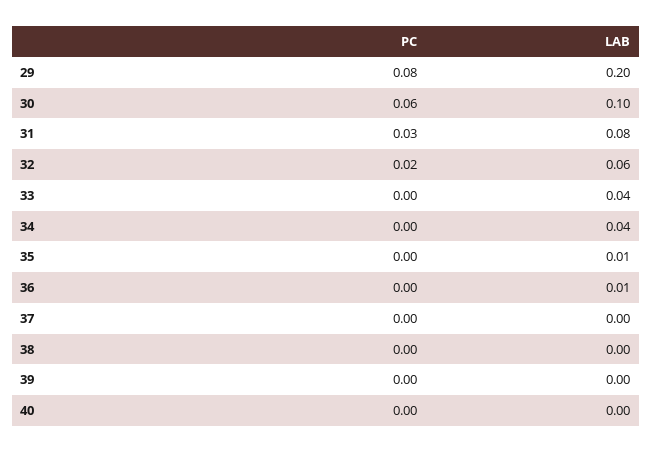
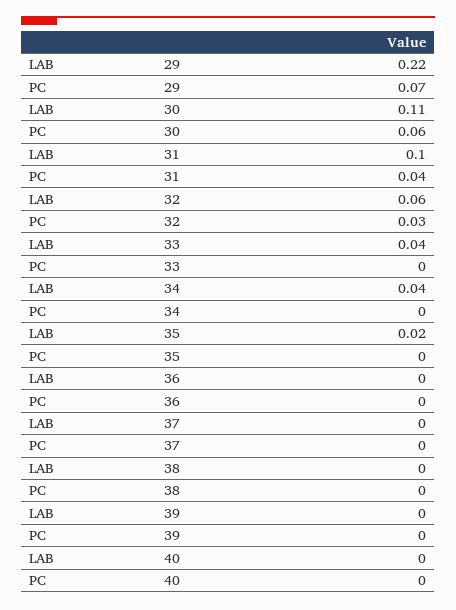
PC, 29: 0.08 -> 0.07
LAB, 29: 0.2 -> 0.22
LAB, 30: 0.1 -> 0.11
PC, 31: 0.03 -> 0.04
LAB, 31: 0.08 -> 0.1
PC, 32: 0.02 -> 0.03
LAB, 35: 0.01 -> 0.02
LAB, 36: 0.01 -> 0

